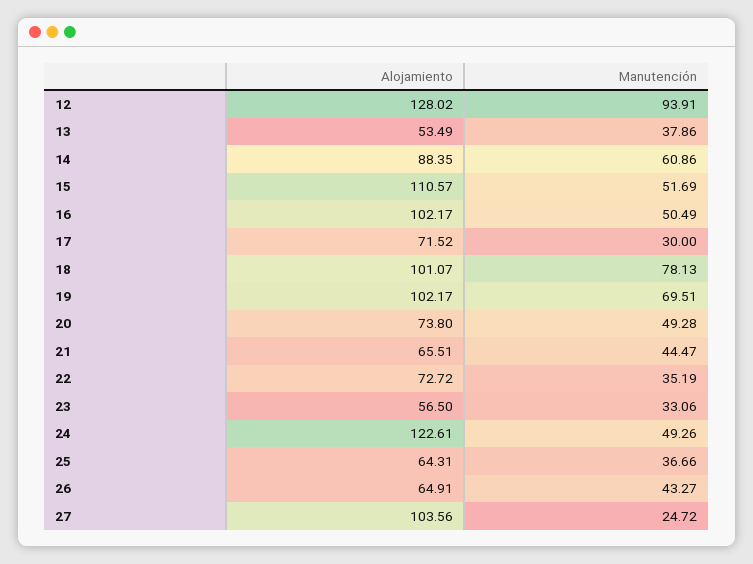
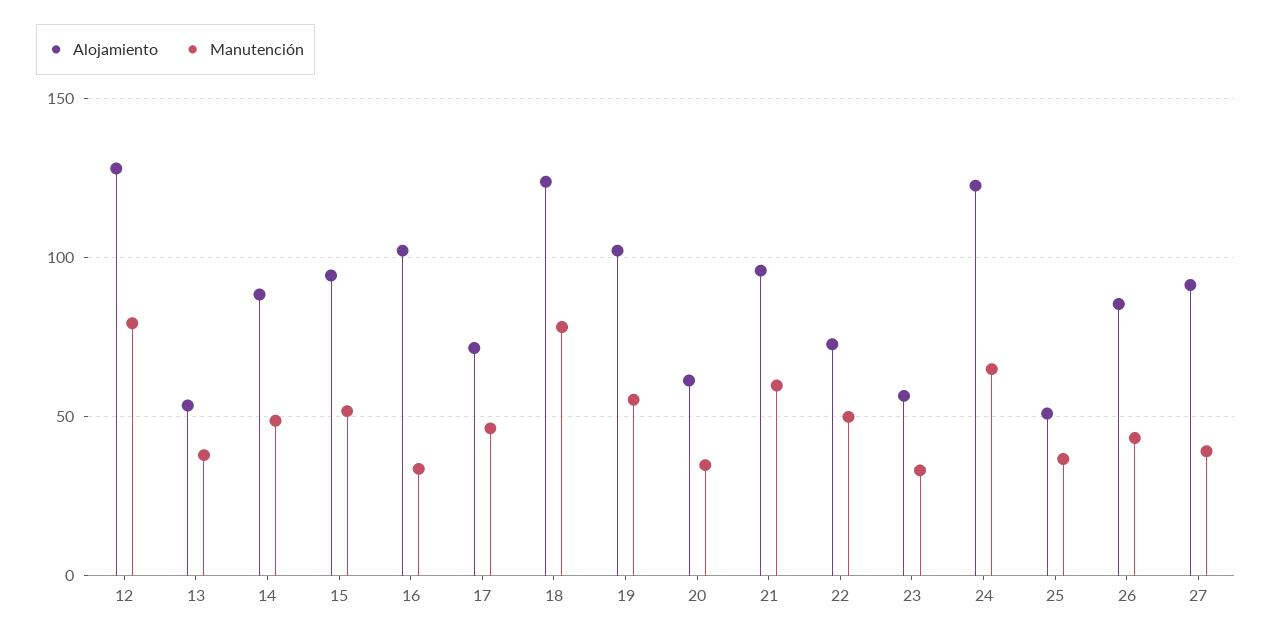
Manutención, 12: 93.91 -> 80
Manutención, 14: 60.86 -> 50
Alojamiento, 15: 110.57 -> 95
Manutención, 16: 50.49 -> 35
Manutención, 17: 30 -> 45
Alojamiento, 18: 101.07 -> 125
Manutención, 19: 69.51 -> 55
Alojamiento, 20: 73.8 -> 60
Manutención, 20: 49.28 -> 35
Alojamiento, 21: 65.51 -> 95
Manutención, 21: 44.47 -> 60
Manutención, 22: 35.19 -> 50
Manutención, 24: 49.26 -> 65
Alojamiento, 25: 64.31 -> 50
Alojamiento, 26: 64.91 -> 85
Alojamiento, 27: 103.56 -> 90
Manutención, 27: 24.72 -> 40

